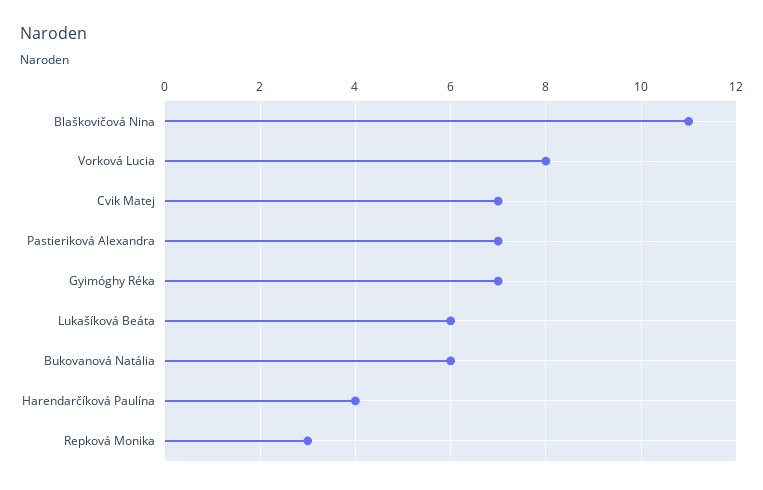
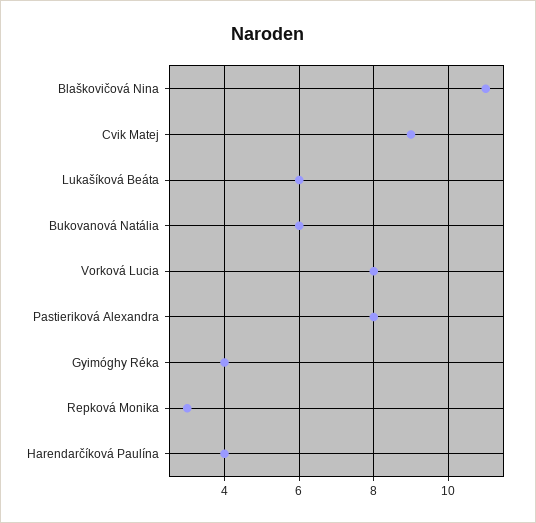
Cvik Matej: 7 -> 9
Pastieriková Alexandra: 7 -> 8
Gyimóghy Réka: 7 -> 4

